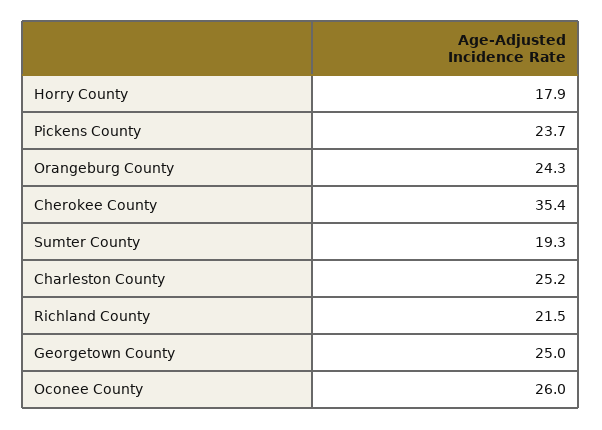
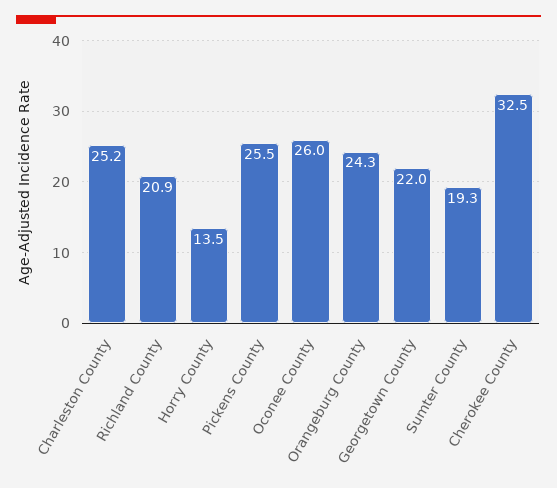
Horry County: 17.9 -> 13.5
Pickens County: 23.7 -> 25.5
Cherokee County: 35.4 -> 32.5
Richland County: 21.5 -> 20.9
Georgetown County: 25 -> 22

